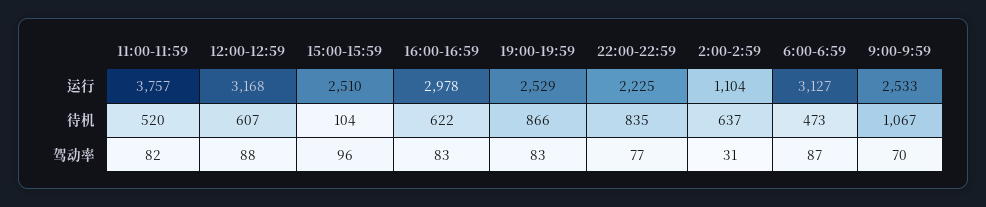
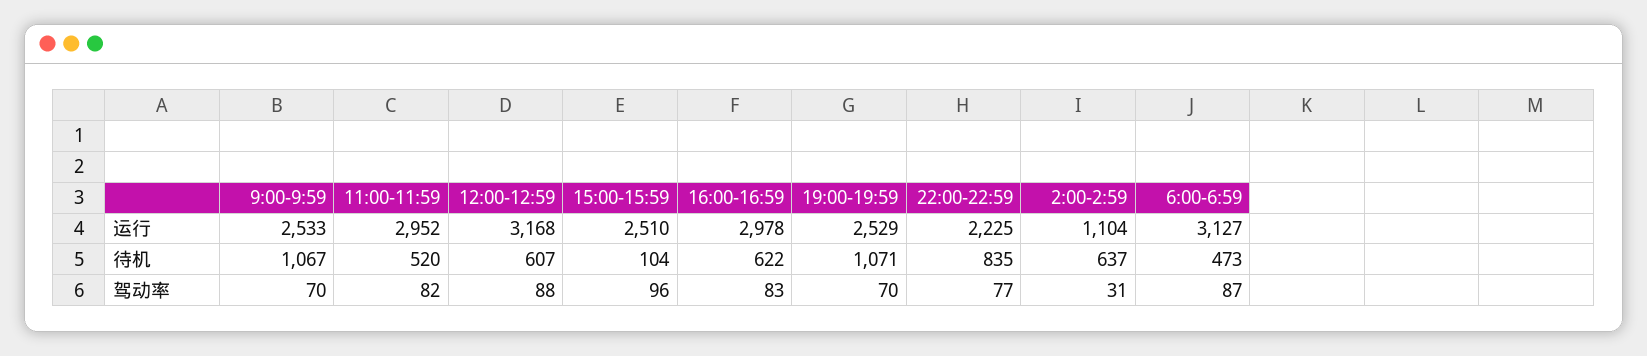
11:00-11:59, 运行: 3757 -> 2952
19:00-19:59, 待机: 866 -> 1071
19:00-19:59, 驾动率: 83 -> 70

